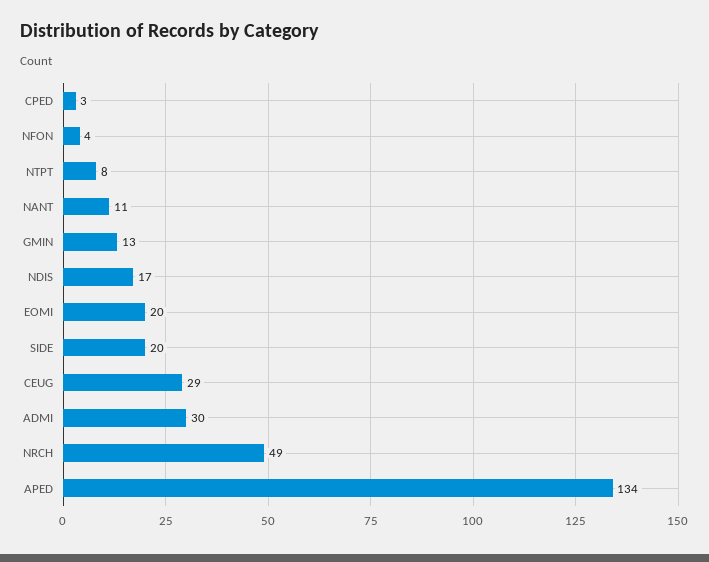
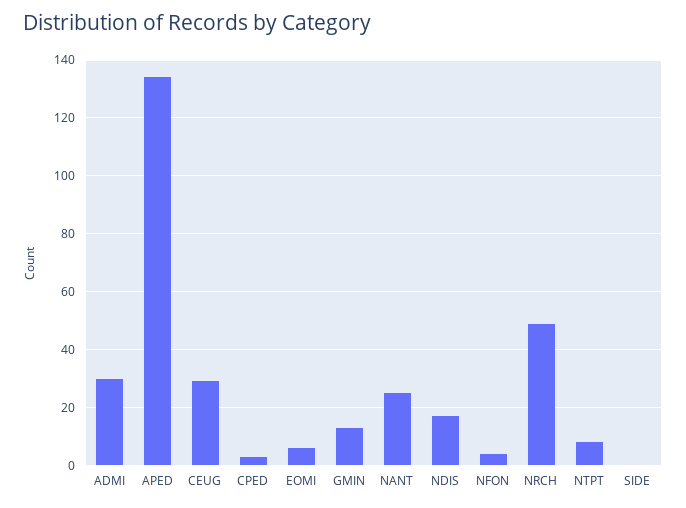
NANT: 11 -> 25
EOMI: 20 -> 5
SIDE: 20 -> 0

